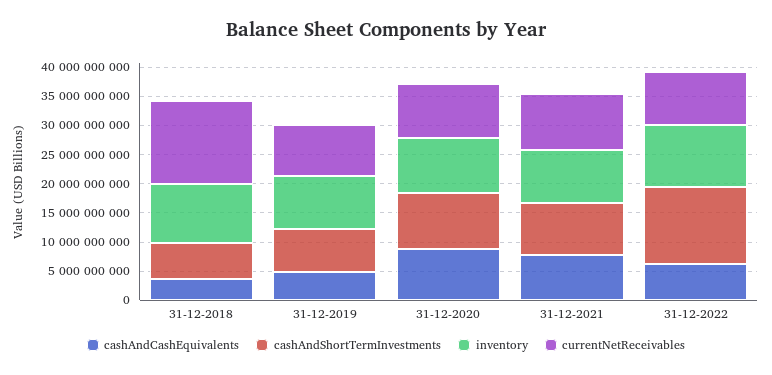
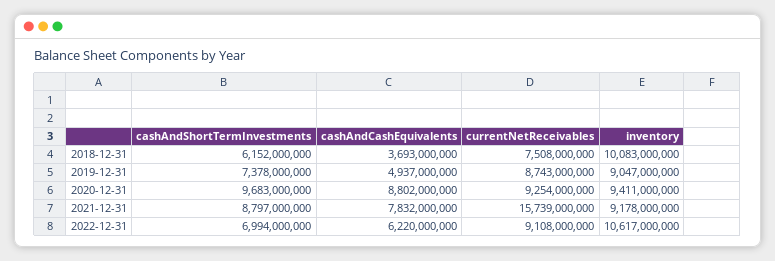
currentNetReceivables, 31-12-2018: 15000000000 -> 7508000000
currentNetReceivables, 31-12-2021: 10000000000 -> 15739000000
cashAndShortTermInvestments, 31-12-2022: 12500000000 -> 6994000000

